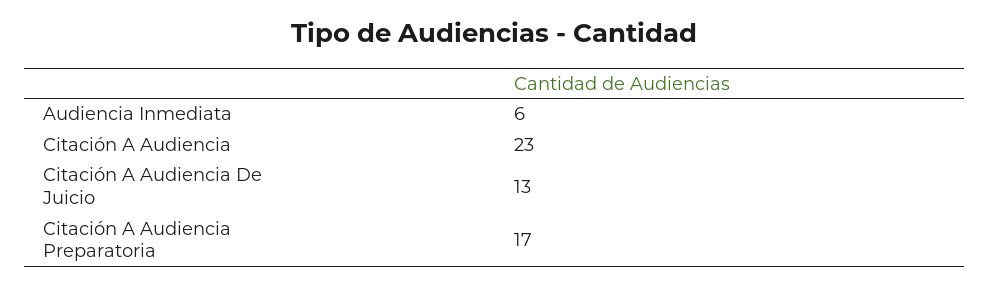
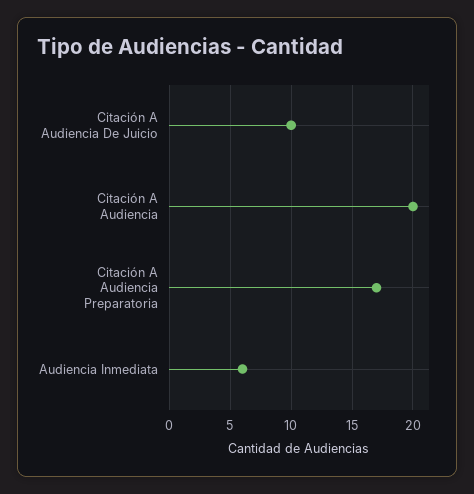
Citación A Audiencia: 23 -> 20
Citación A Audiencia De Juicio: 13 -> 10

